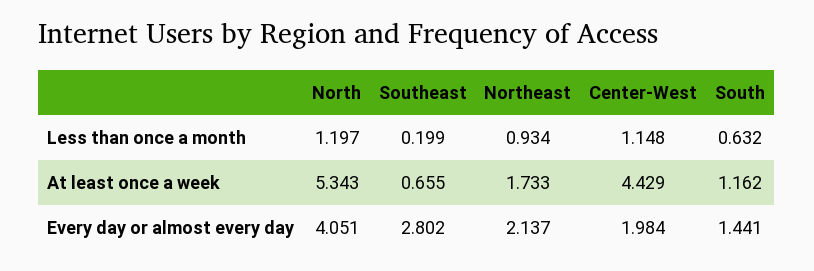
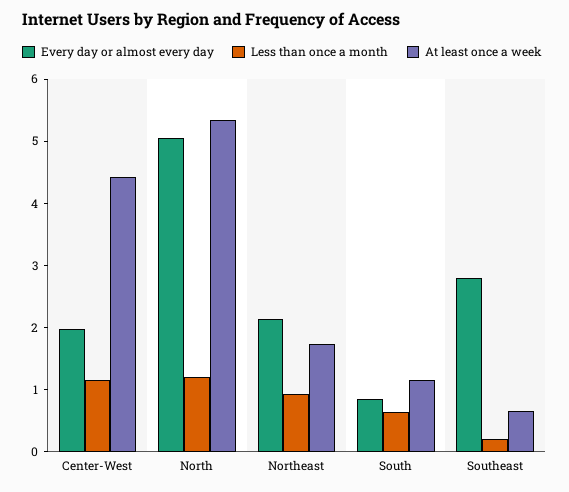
Every day or almost every day, North: 4.051 -> 5
Every day or almost every day, South: 1.441 -> 0.8

